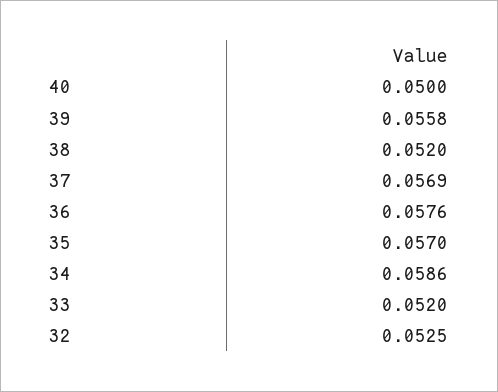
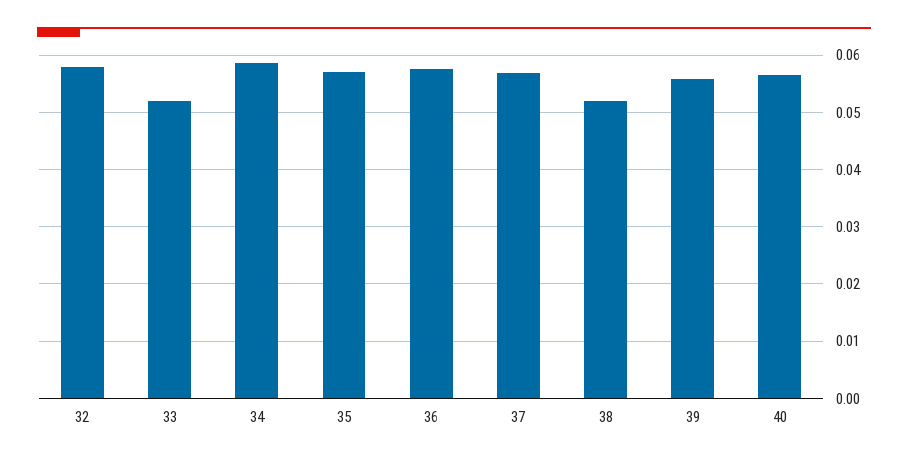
40: 0.05 -> 0.056
32: 0.0525 -> 0.058

